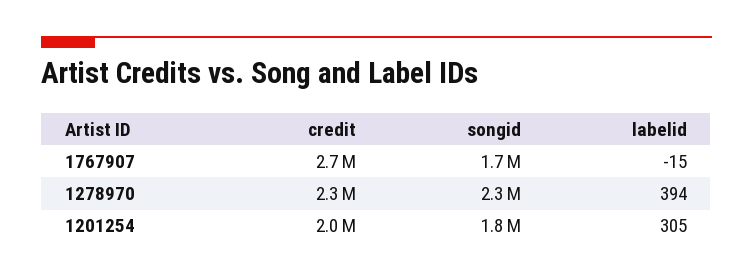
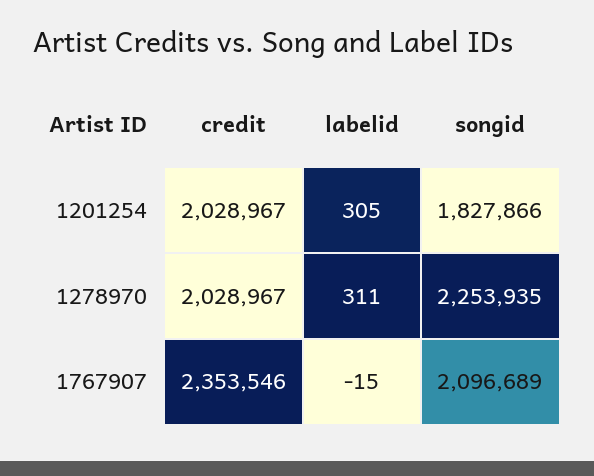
credit, 1767907: 2700000 -> 2353546
songid, 1767907: 1700000 -> 2096689
credit, 1278970: 2300000 -> 2028967
labelid, 1278970: 394 -> 311

